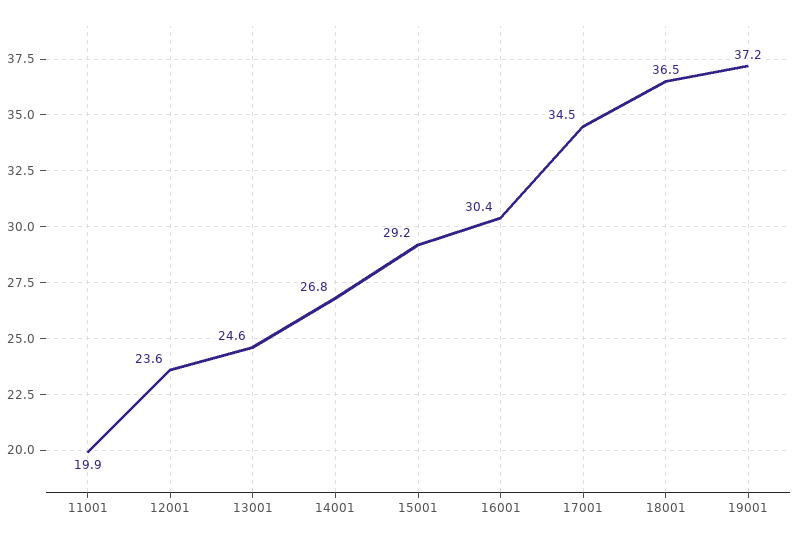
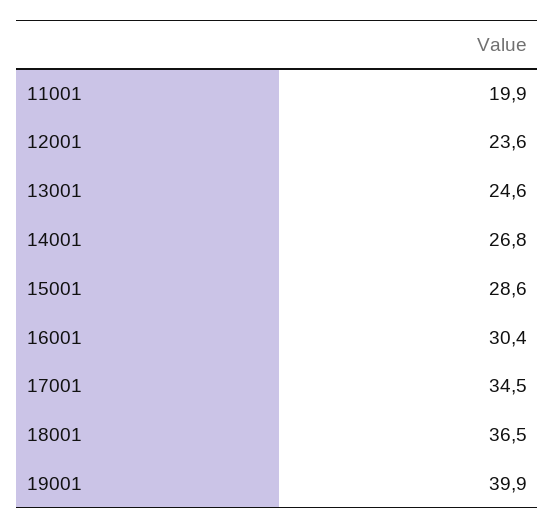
15001: 29.2 -> 28.6
19001: 37.2 -> 39.9

